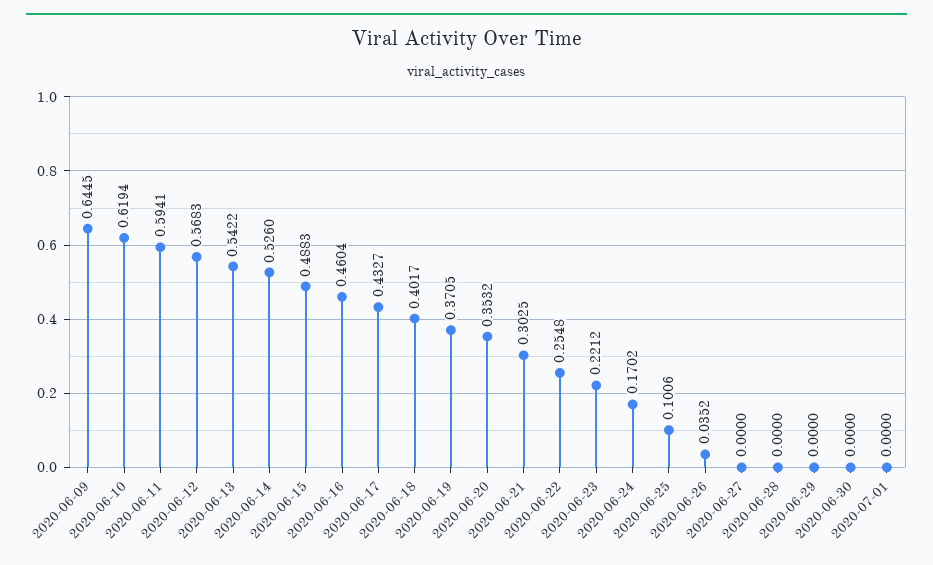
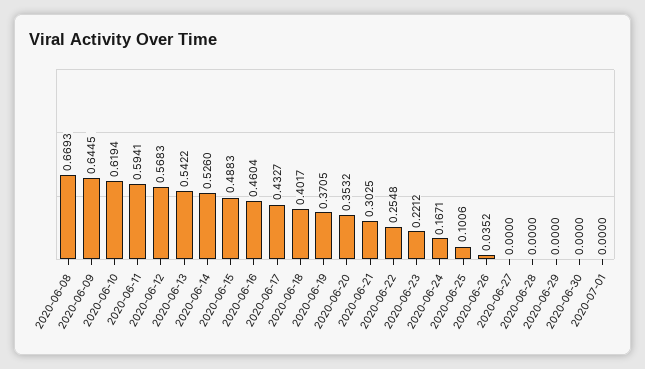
2020-06-24: 0.1702 -> 0.1671
2020-06-08: none -> 0.6693

